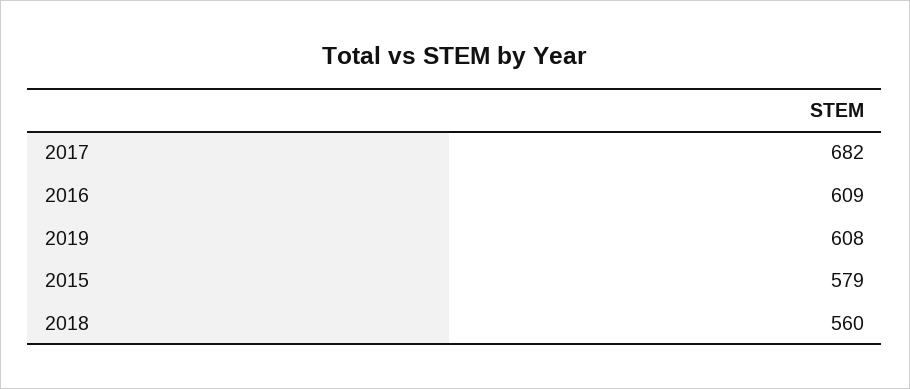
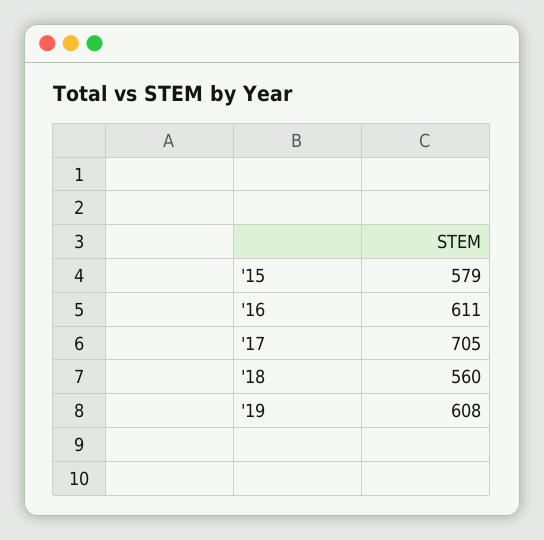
2017: 682 -> 705
2016: 609 -> 611

